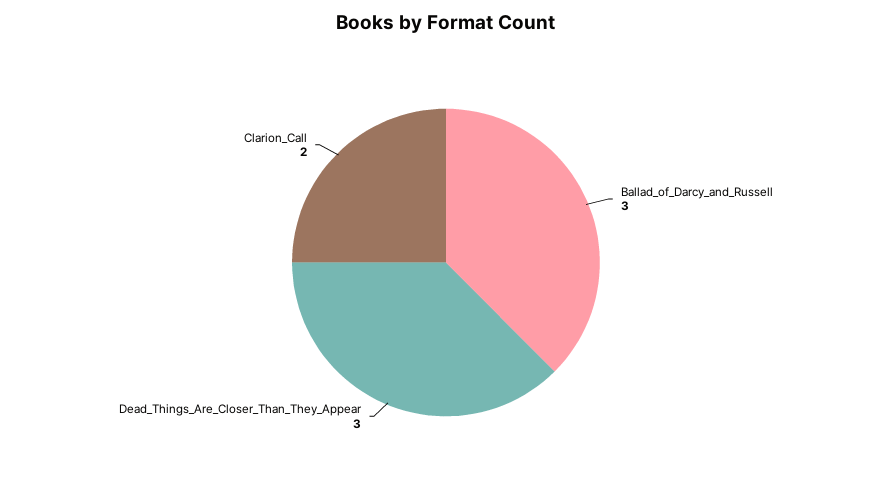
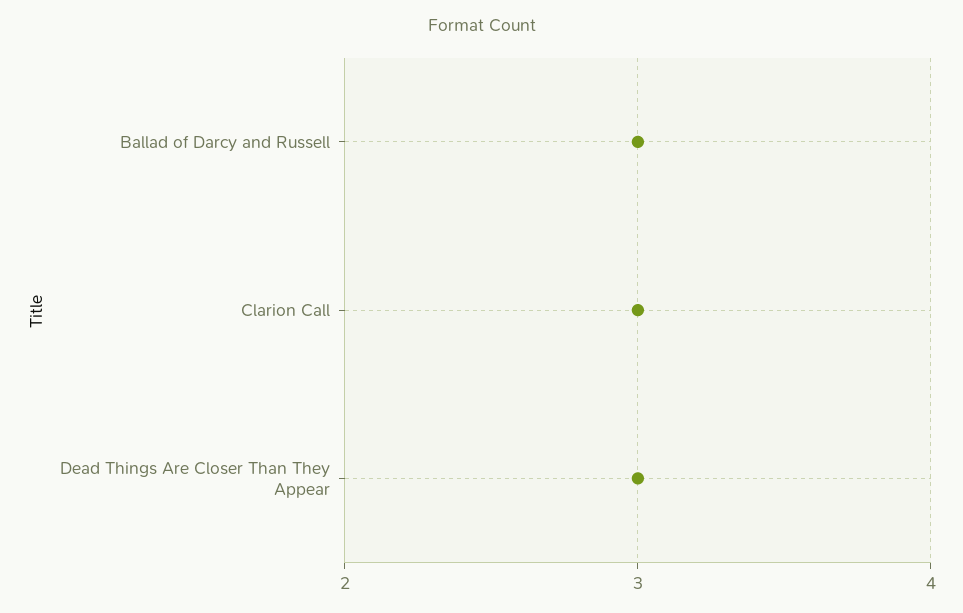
Clarion_Call: 2 -> 3

